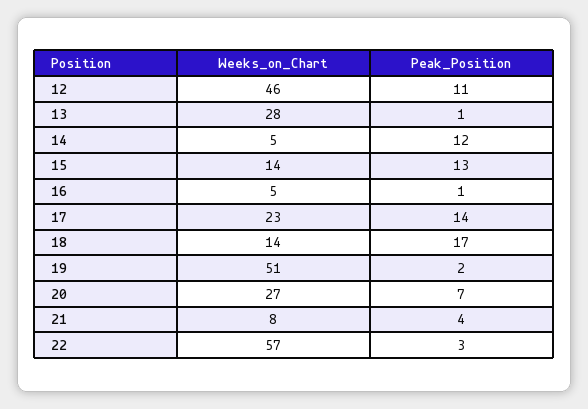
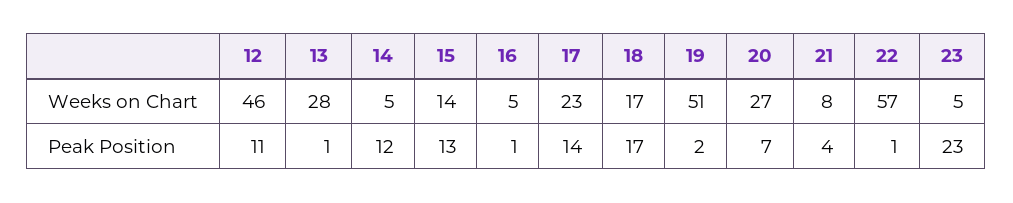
Weeks_on_Chart, 18: 14 -> 17
Peak_Position, 22: 3 -> 1
Weeks_on_Chart, 23: none -> 5
Peak_Position, 23: none -> 23

